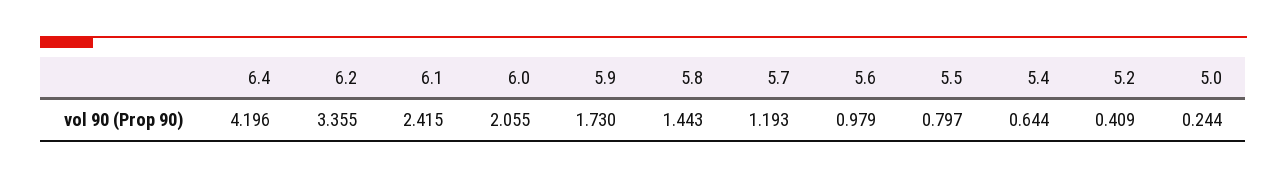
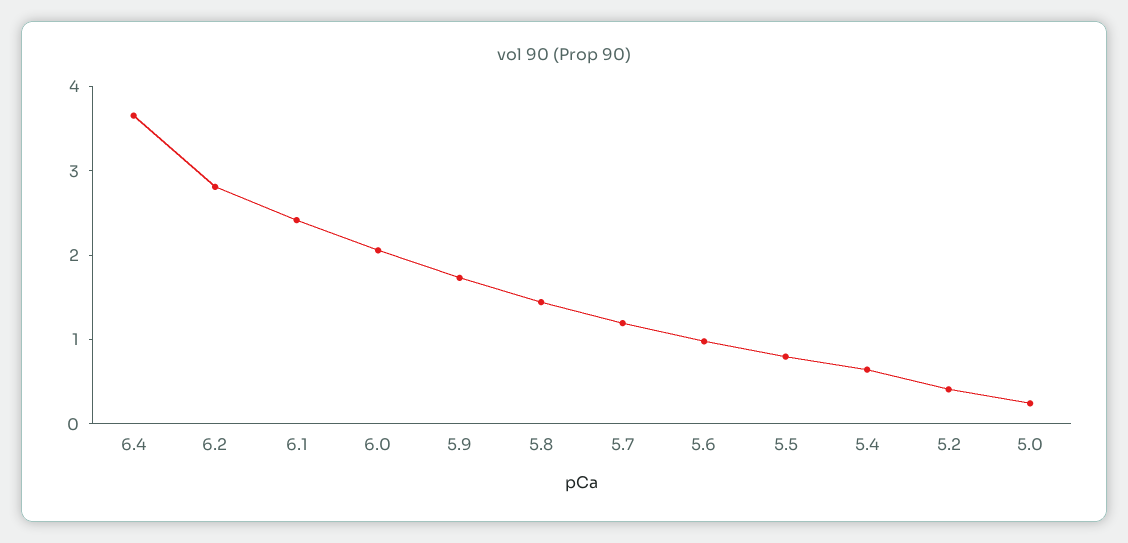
6.4: 4.196 -> 3.6
6.2: 3.355 -> 2.8

